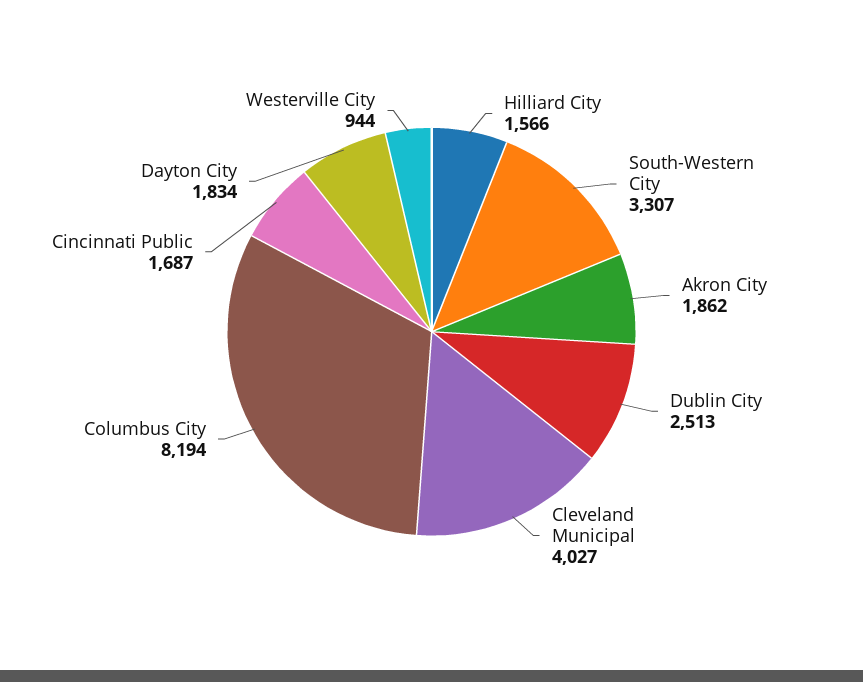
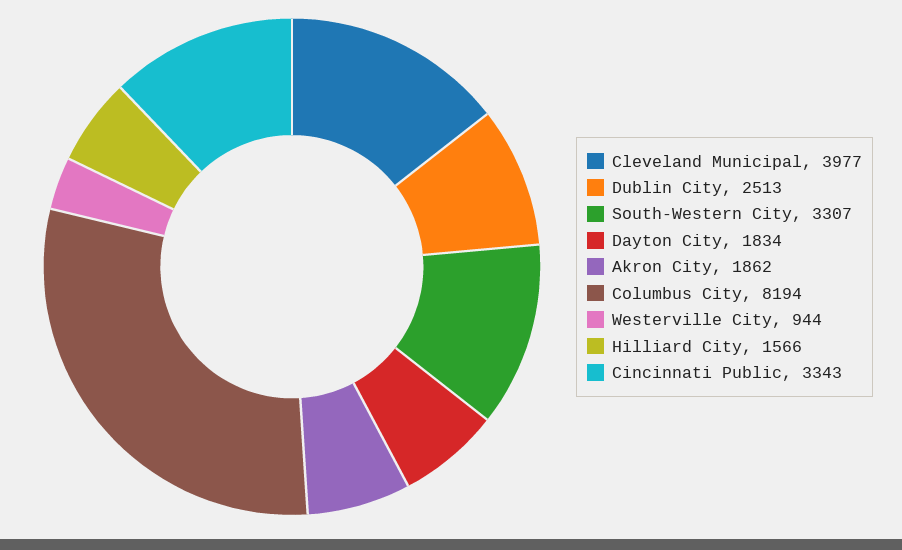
Cleveland Municipal: 4027 -> 3977
Cincinnati Public: 1687 -> 3343

